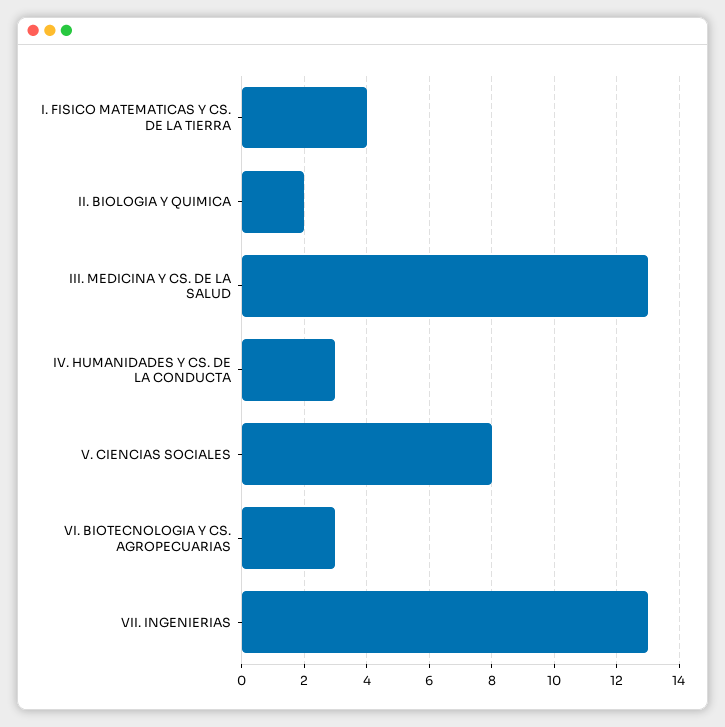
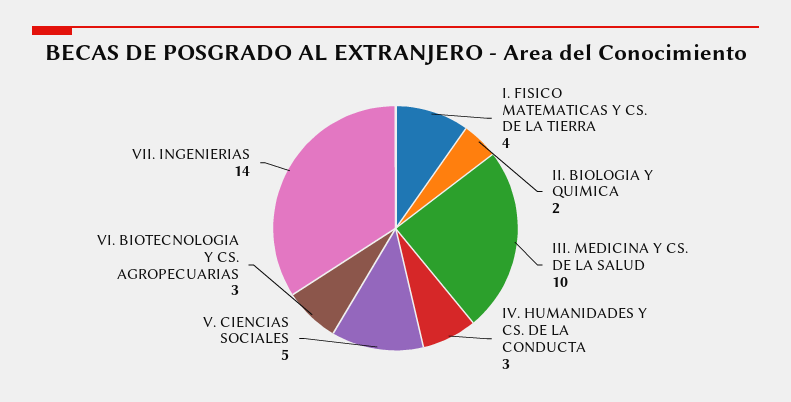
III. MEDICINA Y CS. DE LA SALUD: 13 -> 10
V. CIENCIAS SOCIALES: 8 -> 5
VII. INGENIERIAS: 13 -> 14

